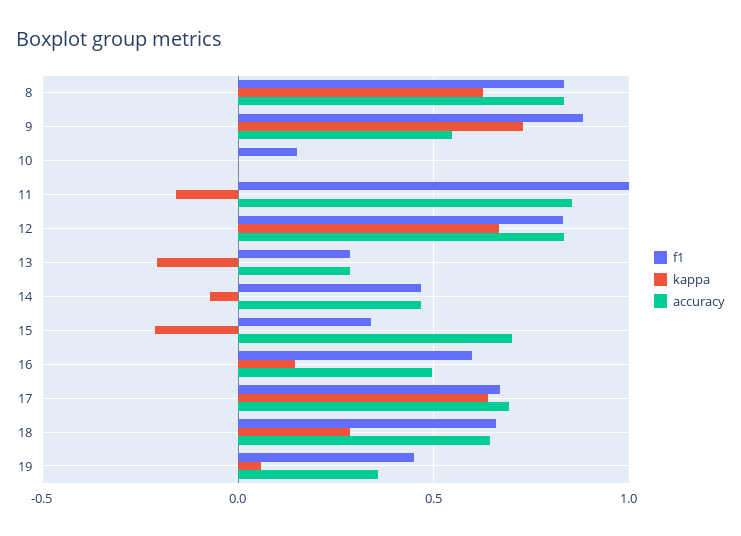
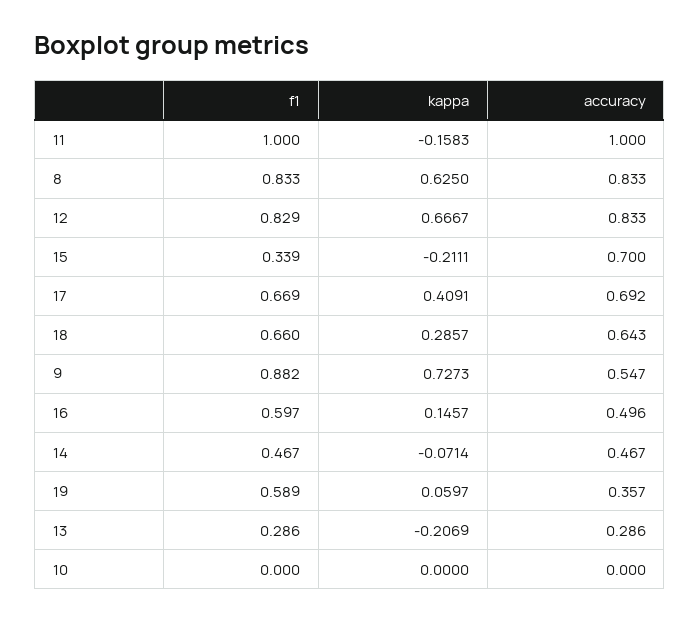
f1, 10: 0.15 -> 0
accuracy, 11: 0.85 -> 1
kappa, 17: 0.65 -> 0.4091
f1, 19: 0.45 -> 0.589

